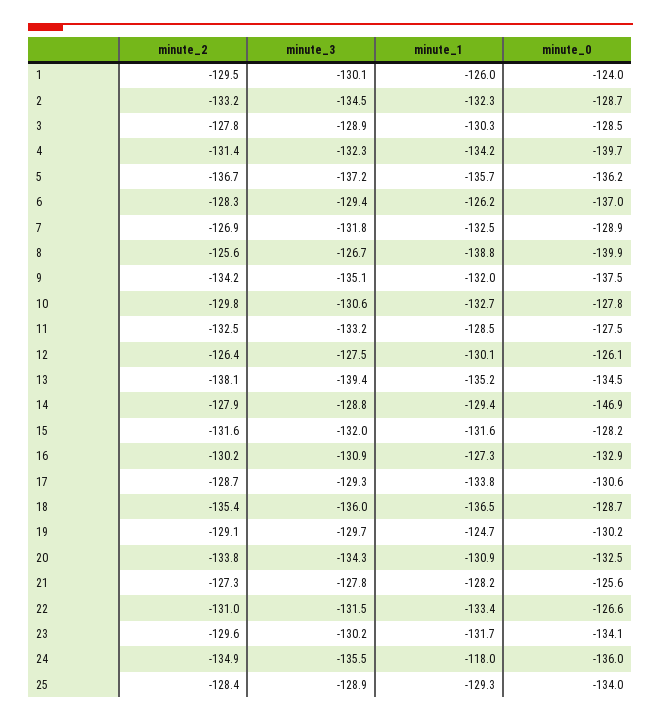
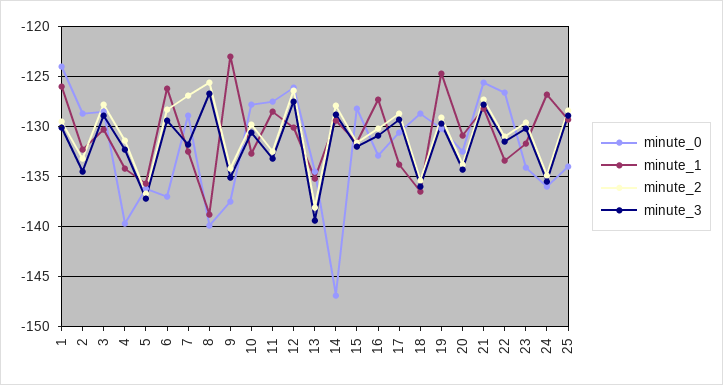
minute_1, 9: -132 -> -123
minute_1, 24: -118 -> -127

